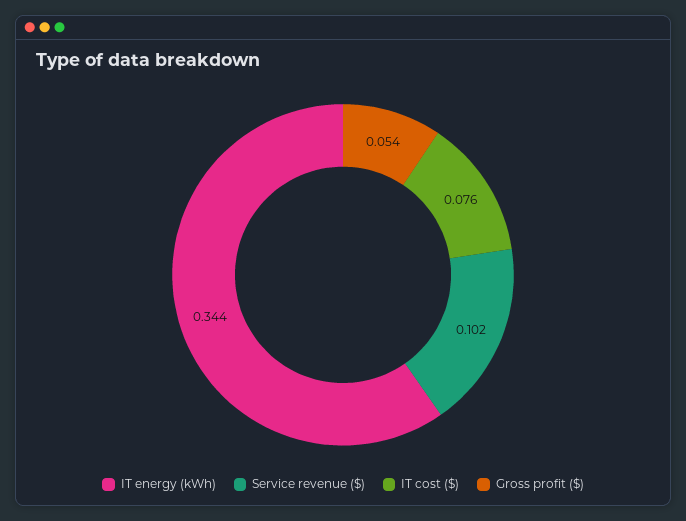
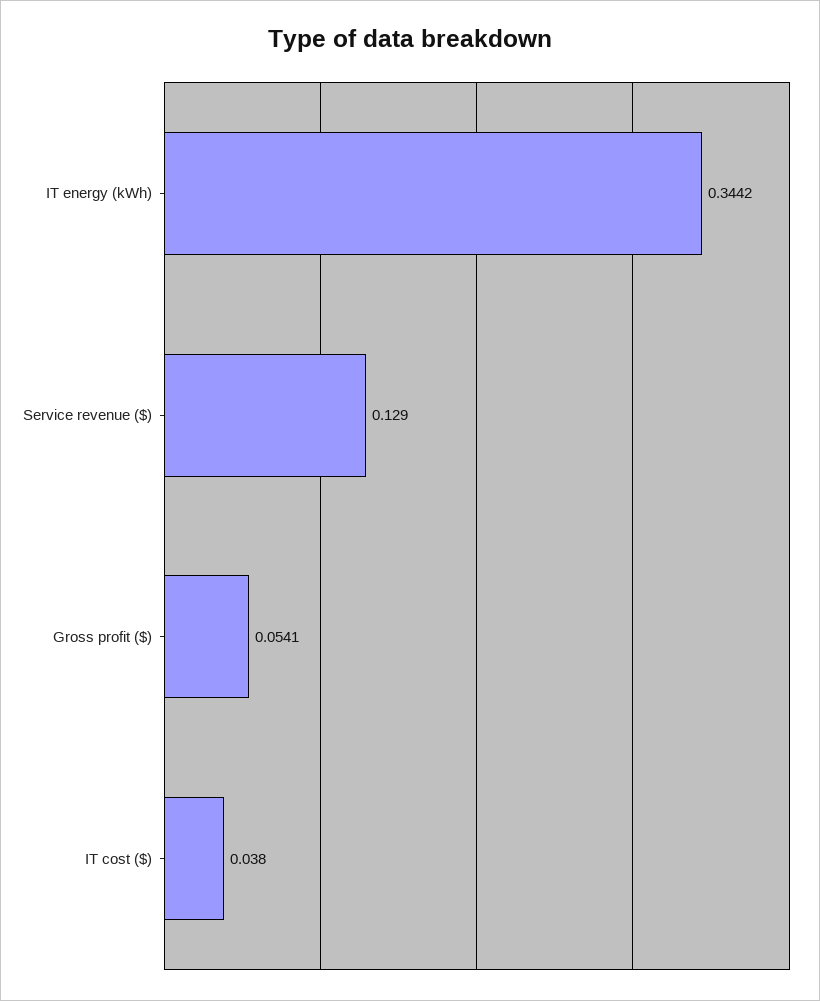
Service revenue ($): 0.102 -> 0.129
IT cost ($): 0.076 -> 0.038

